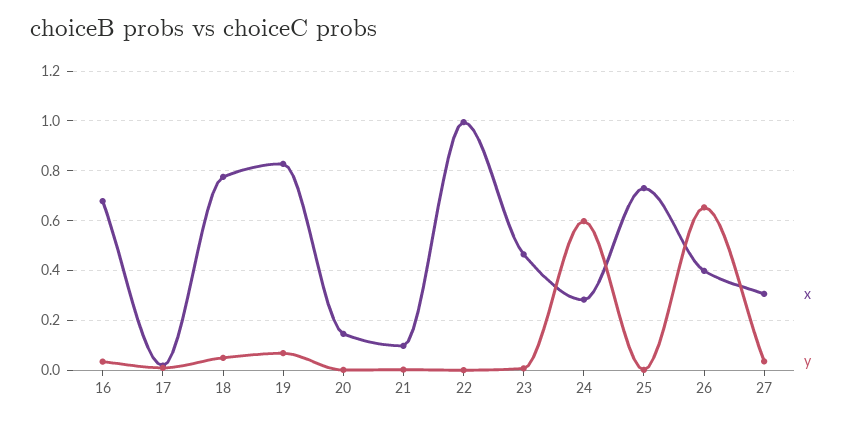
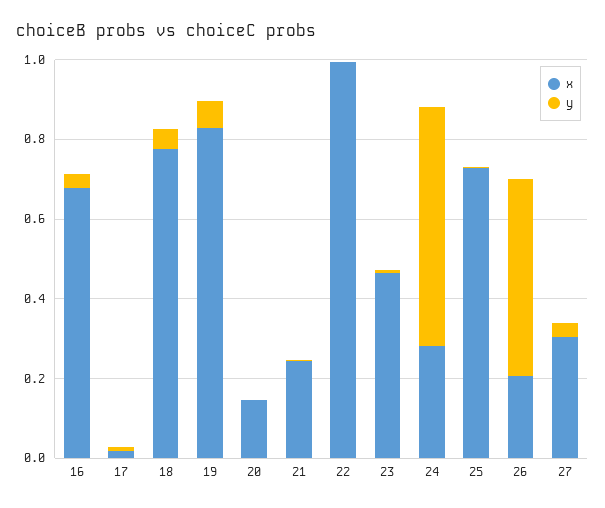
x, 21: 0.1 -> 0.25
x, 26: 0.4 -> 0.2
y, 26: 0.65 -> 0.5

